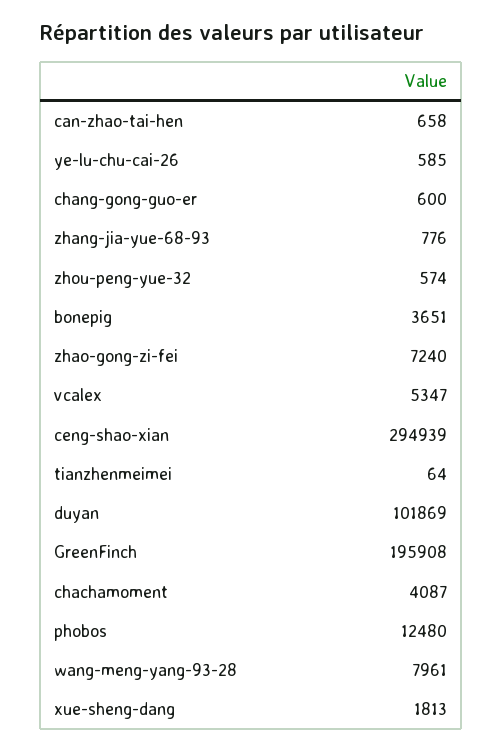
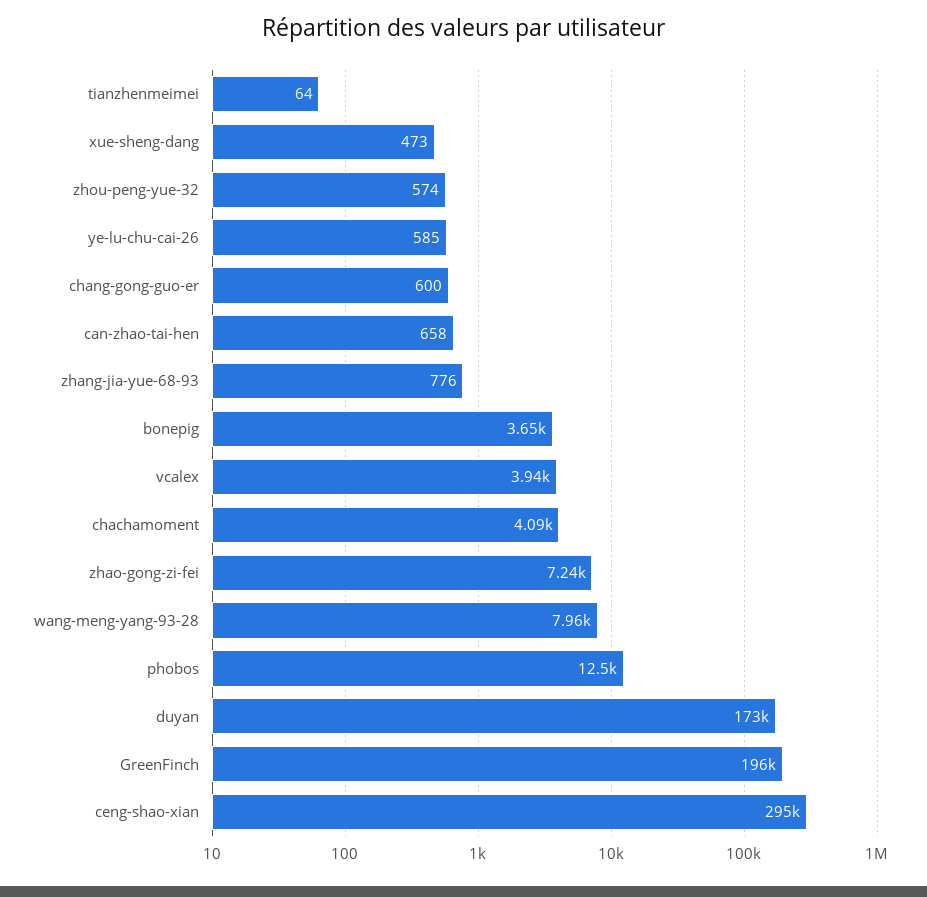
vcalex: 5347 -> 3940
duyan: 101869 -> 173000
xue-sheng-dang: 1813 -> 473

